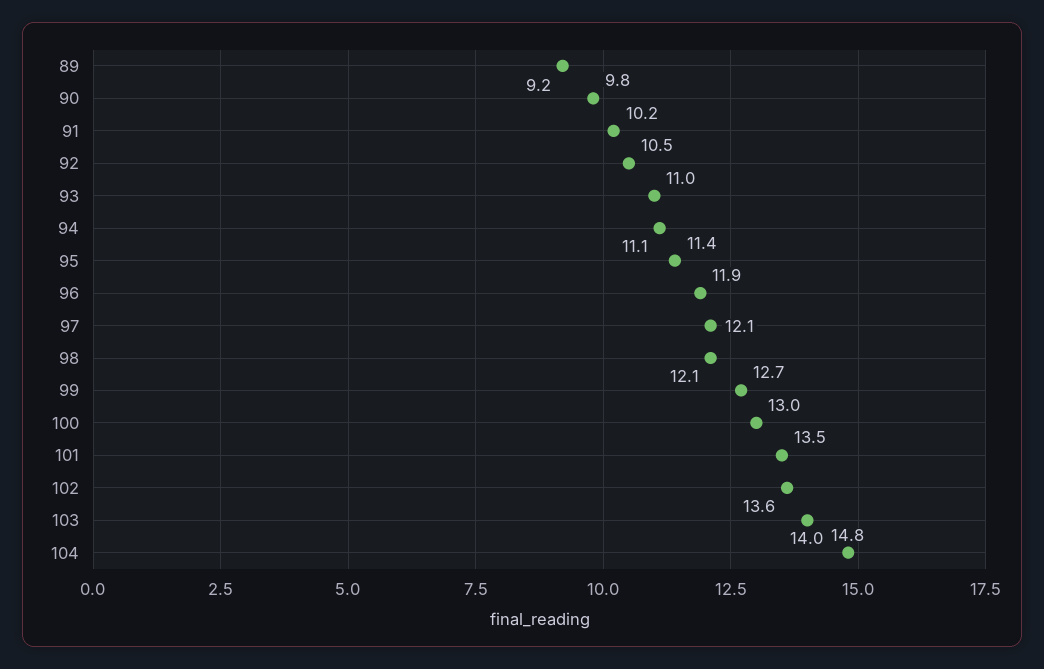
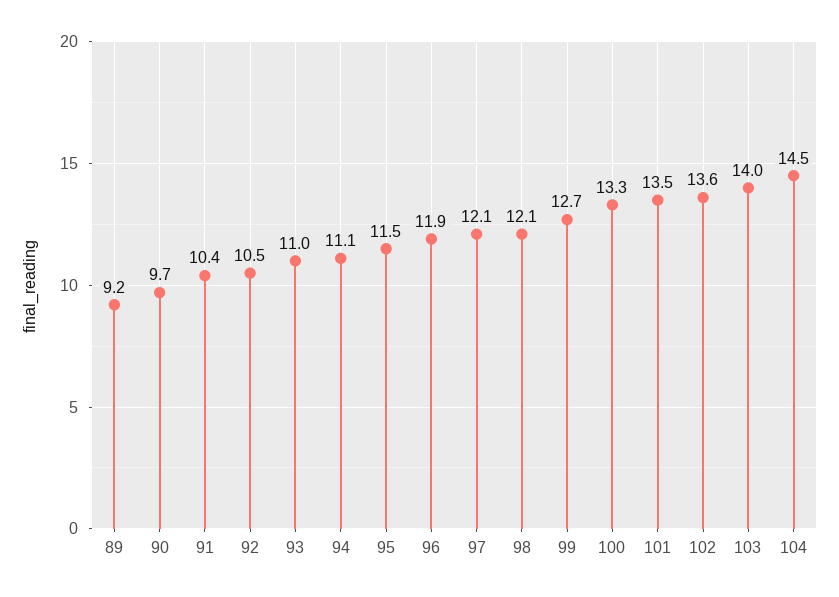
90: 9.8 -> 9.7
91: 10.2 -> 10.4
95: 11.4 -> 11.5
100: 13 -> 13.3
104: 14.8 -> 14.5

